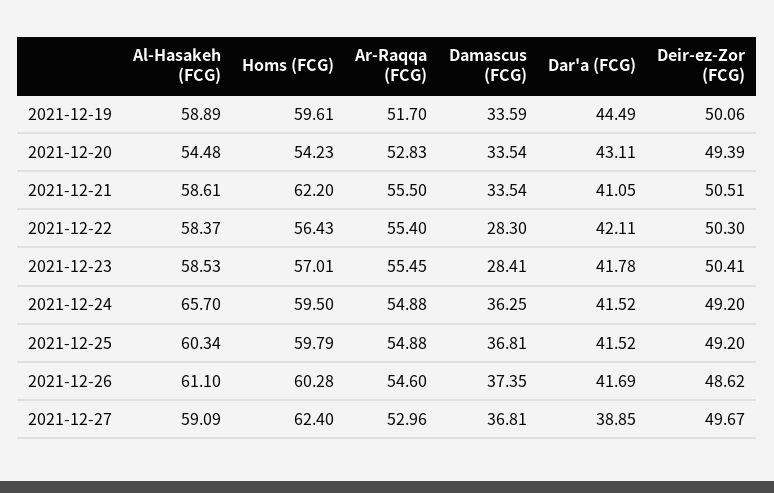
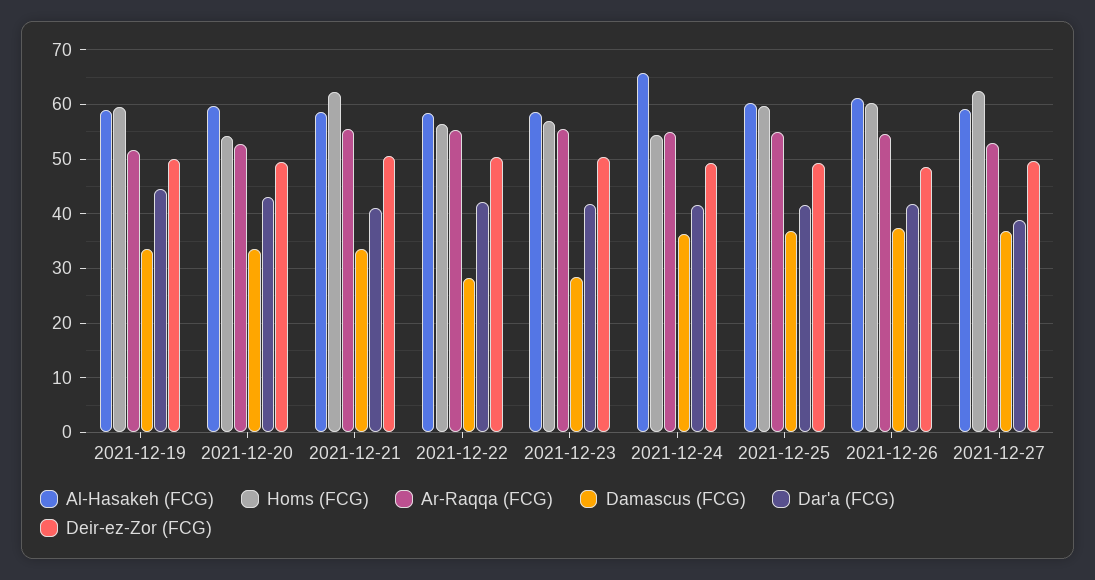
Al-Hasakeh (FCG), 2021-12-20: 54.48 -> 60
Homs (FCG), 2021-12-24: 59.5 -> 54

